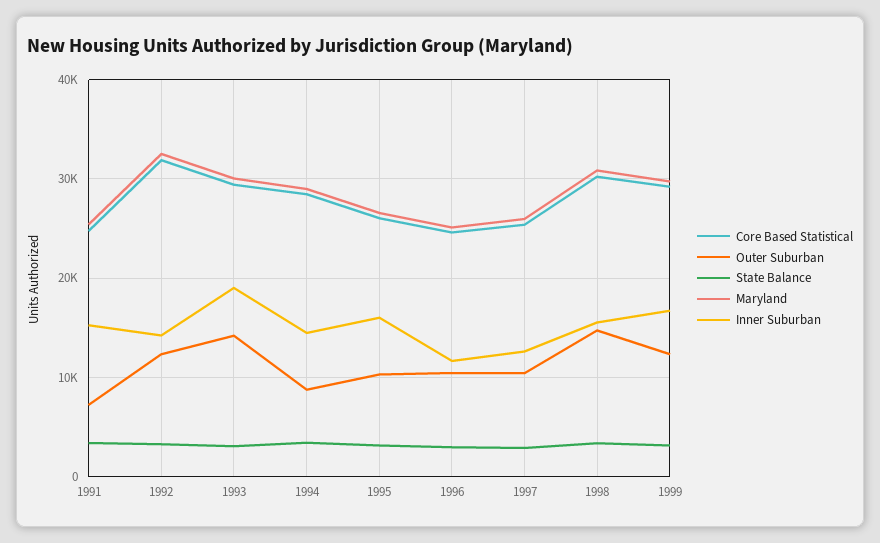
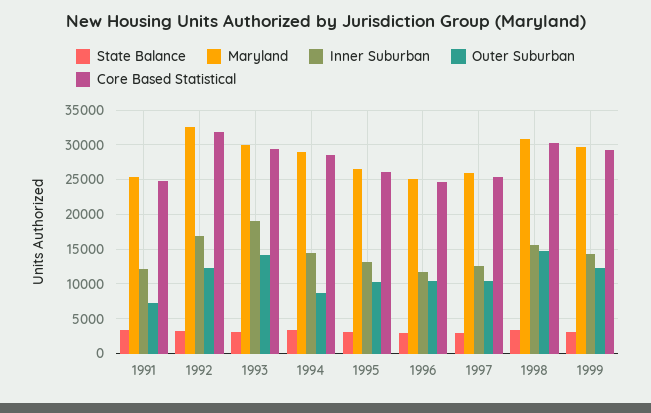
Inner Suburban, 1991: 15000 -> 12000
Inner Suburban, 1992: 14000 -> 17000
Inner Suburban, 1995: 16000 -> 13000
Inner Suburban, 1999: 17000 -> 14000

